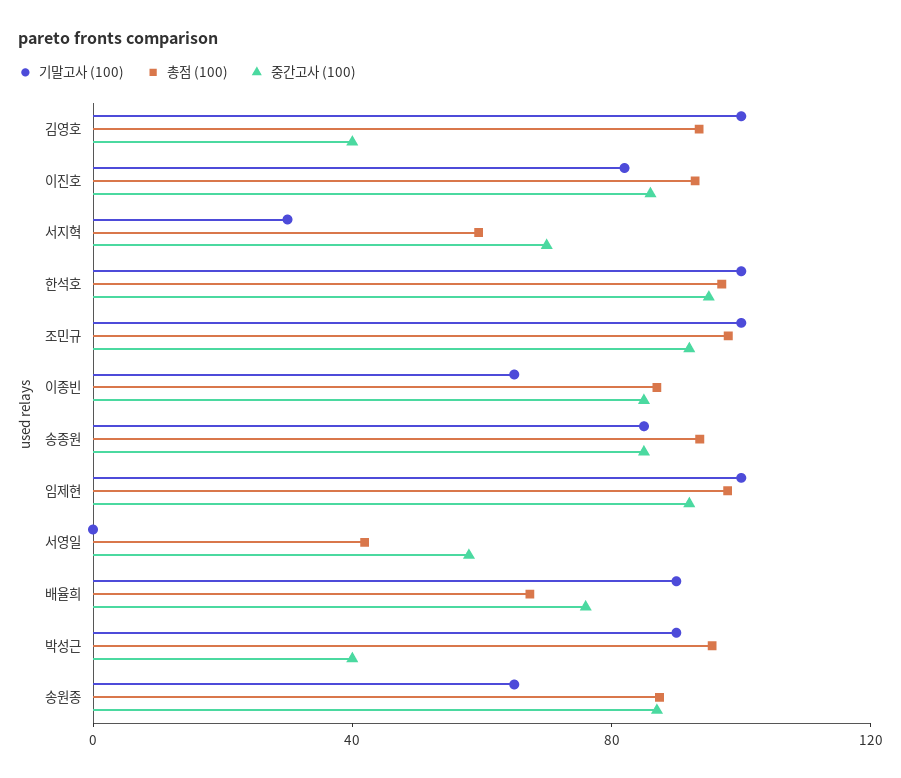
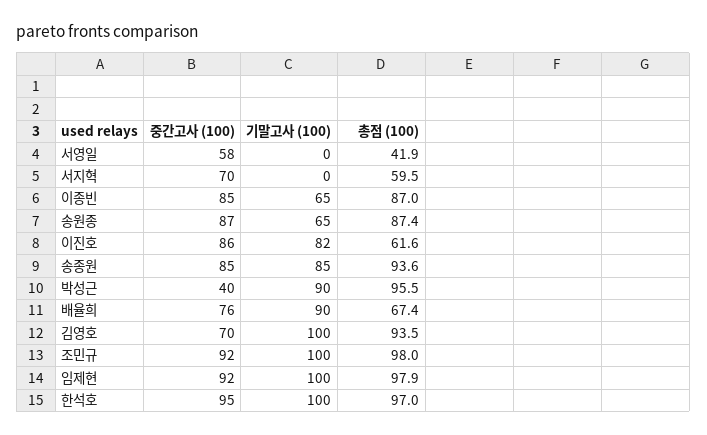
중간고사 (100), 김영호: 40 -> 70
총점 (100), 이진호: 90 -> 61.6
기말고사 (100), 서지혁: 30 -> 0

